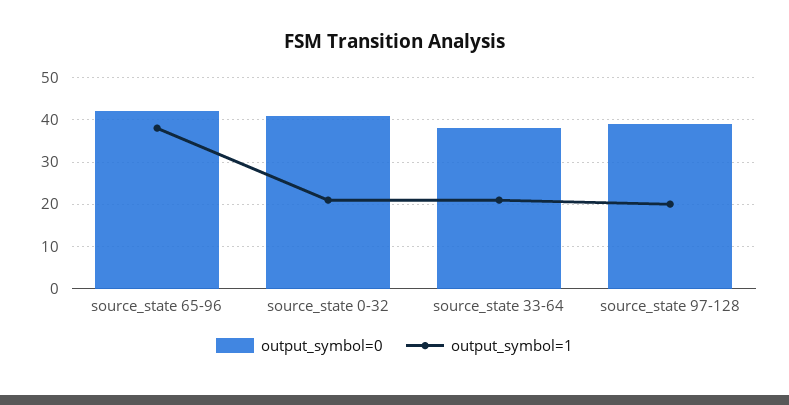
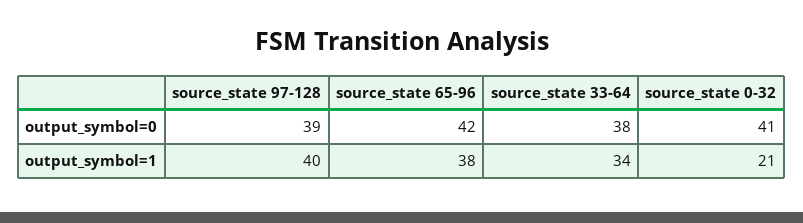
output_symbol=1, source_state 33-64: 20 -> 34
output_symbol=1, source_state 97-128: 20 -> 40

